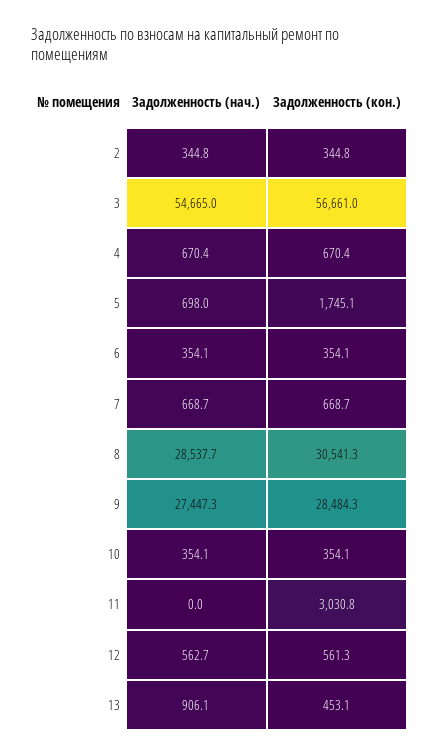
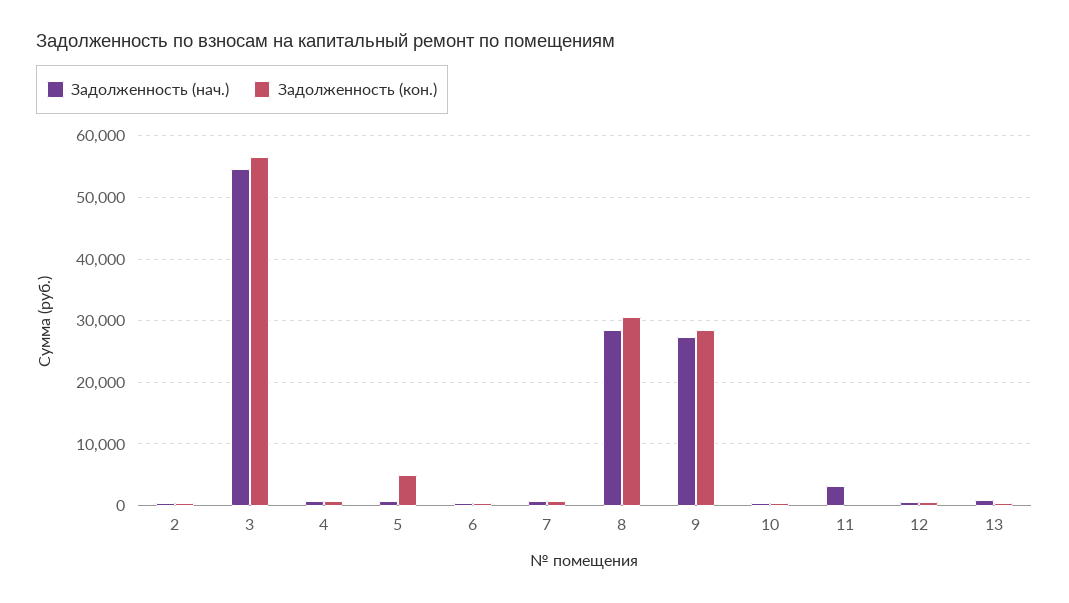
Задолженность (кон.), 5: 1745.1 -> 5000
Задолженность (нач.), 11: 0 -> 3000
Задолженность (кон.), 11: 3030.8 -> 0

